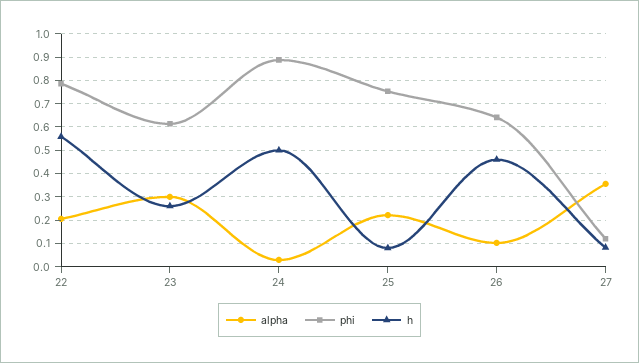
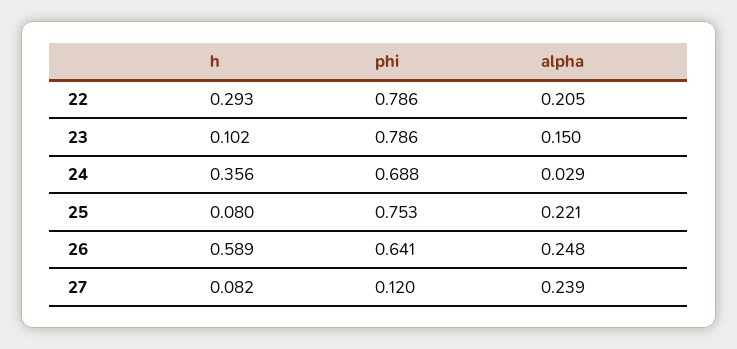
h, 22: 0.55 -> 0.293
alpha, 23: 0.3 -> 0.15
phi, 23: 0.6 -> 0.786
h, 23: 0.25 -> 0.102
phi, 24: 0.9 -> 0.688
h, 24: 0.5 -> 0.356
alpha, 26: 0.1 -> 0.248
h, 26: 0.45 -> 0.589
alpha, 27: 0.35 -> 0.239

